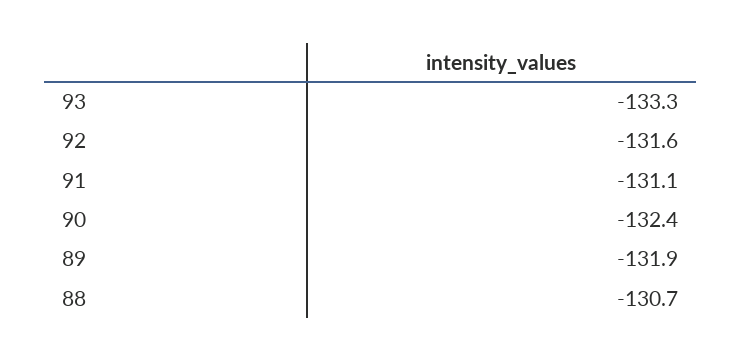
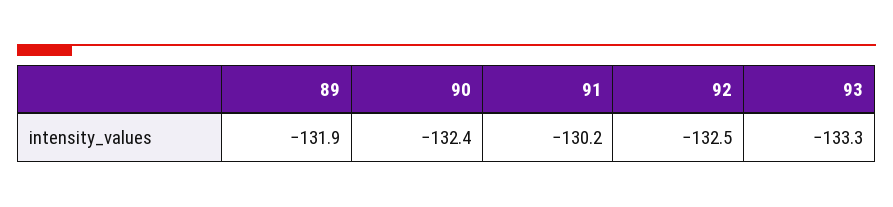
92: -131.6 -> -132.5
91: -131.1 -> -130.2
88: -130.7 -> none

